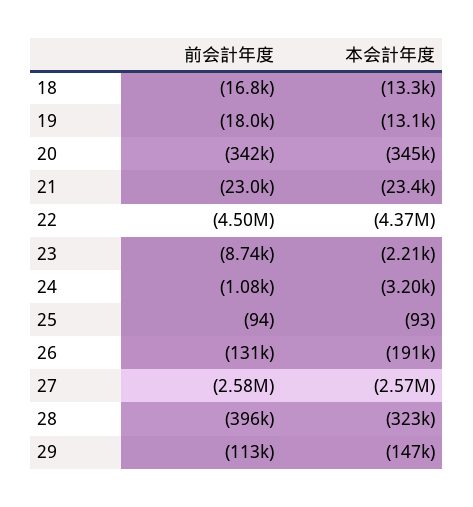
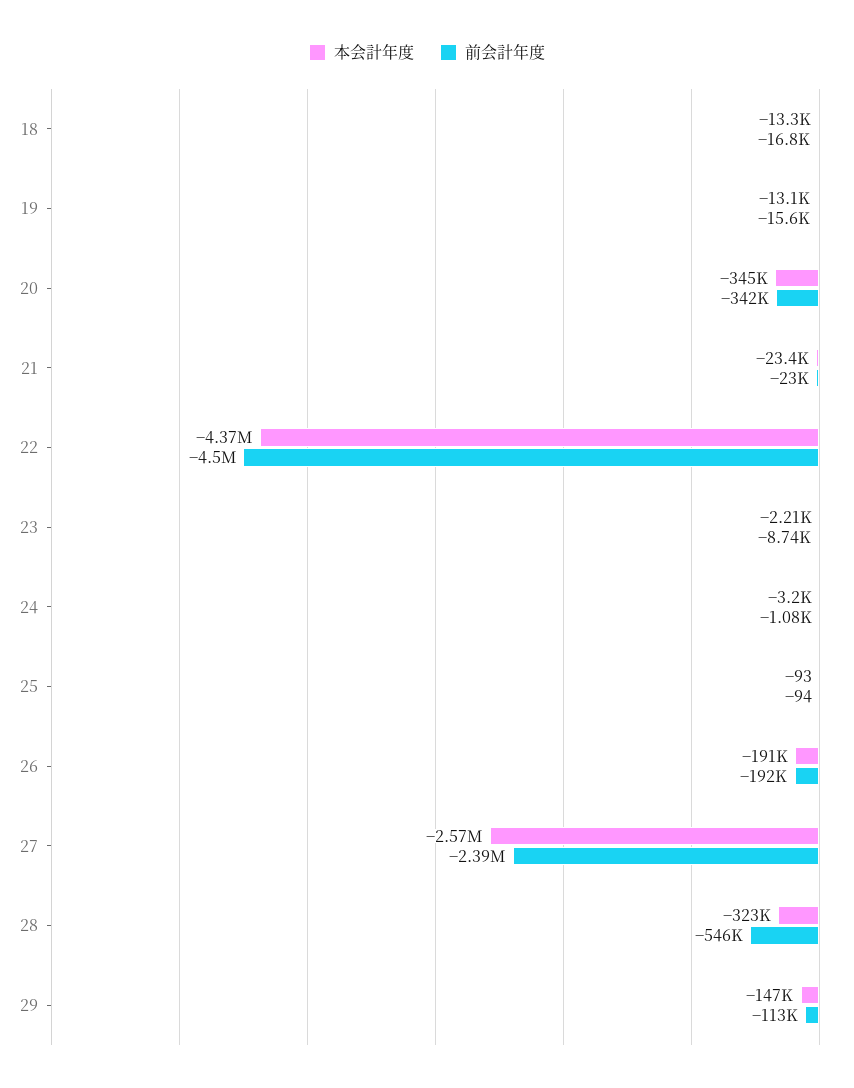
前会計年度, 19: -18000 -> -15600
前会計年度, 26: -131000 -> -192000
前会計年度, 27: -2580000 -> -2390000
前会計年度, 28: -396000 -> -546000

